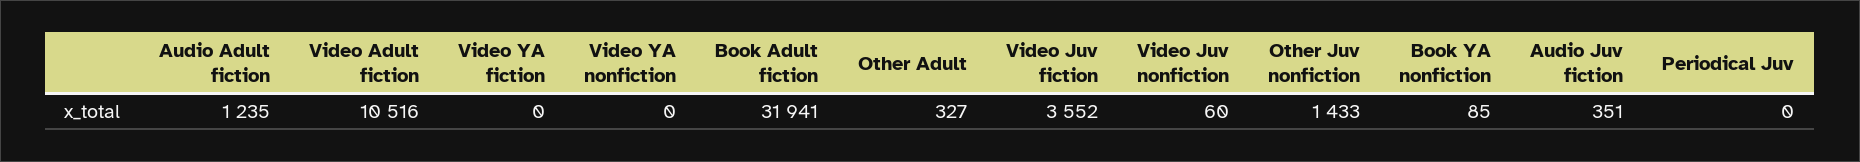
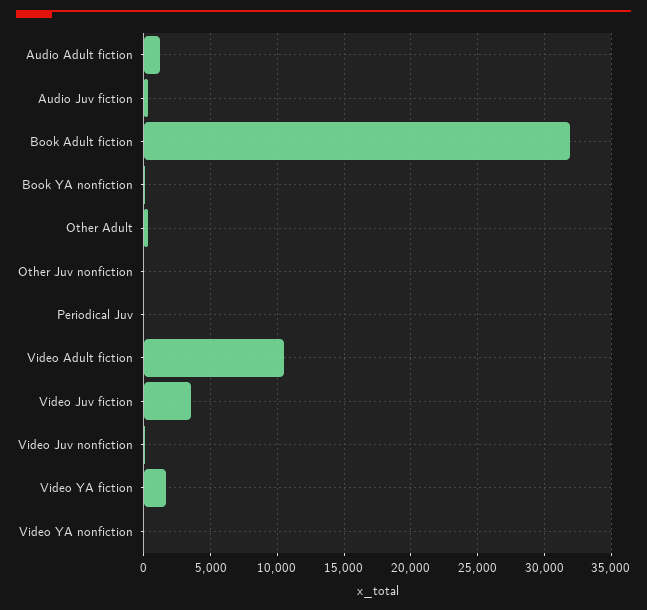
Video YA fiction: 0 -> 1500
Other Juv nonfiction: 1433 -> 0

